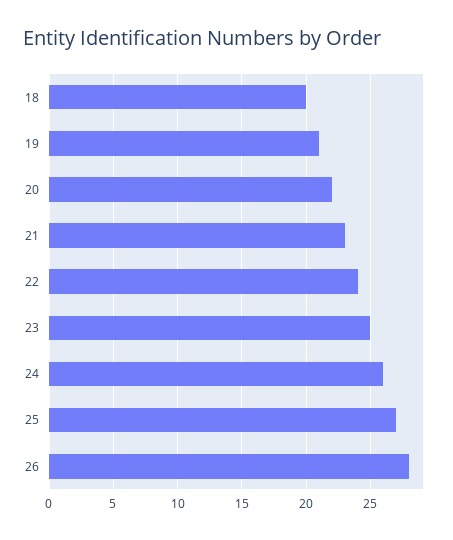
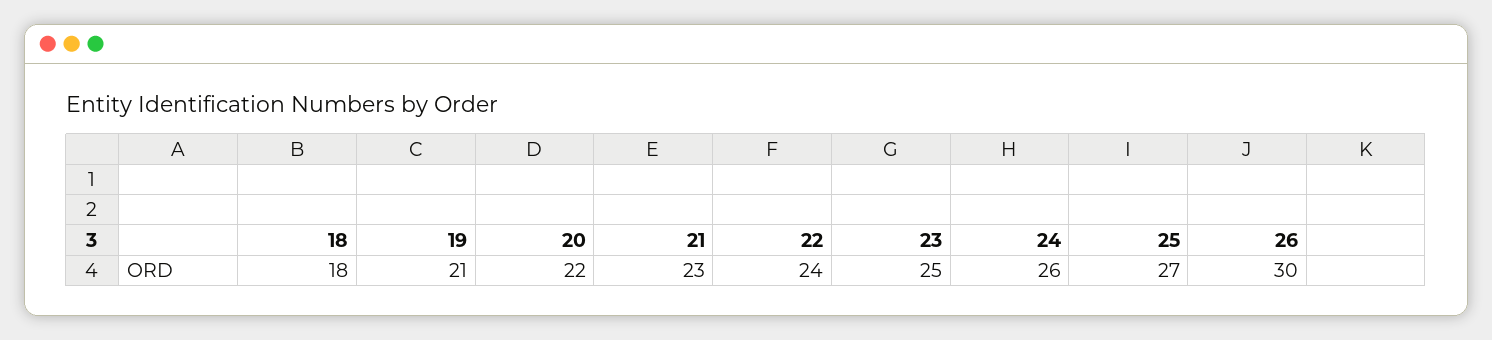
18: 20 -> 18
26: 28 -> 30

